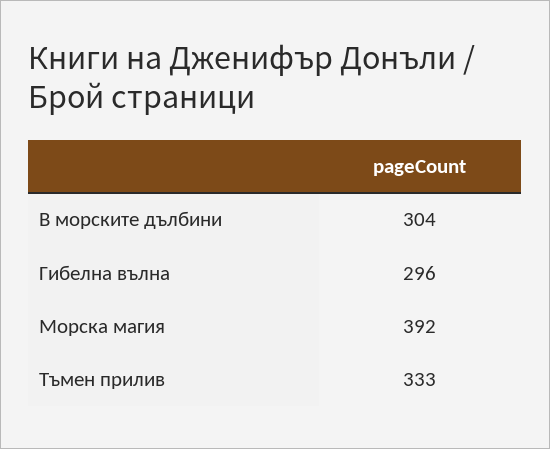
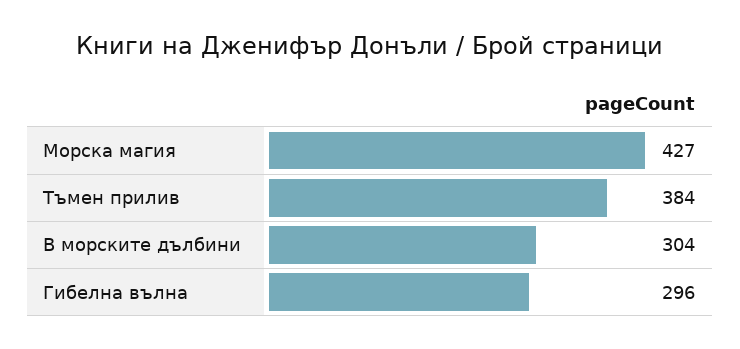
Морска магия: 392 -> 427
Тъмен прилив: 333 -> 384

